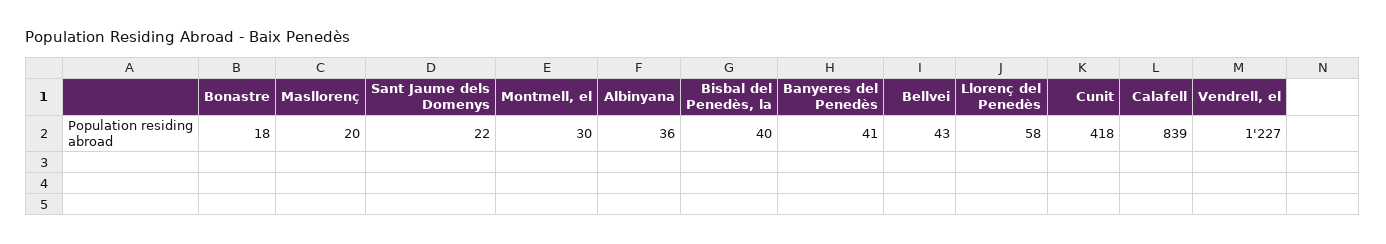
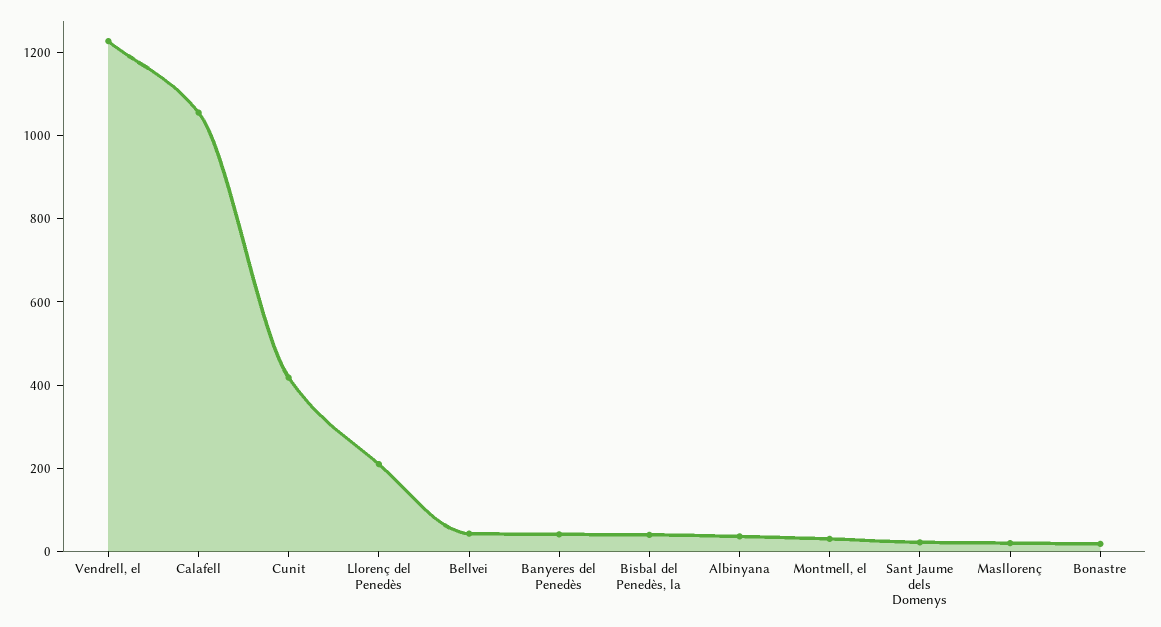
Llorenç del Penedès: 58 -> 200
Calafell: 839 -> 1050

